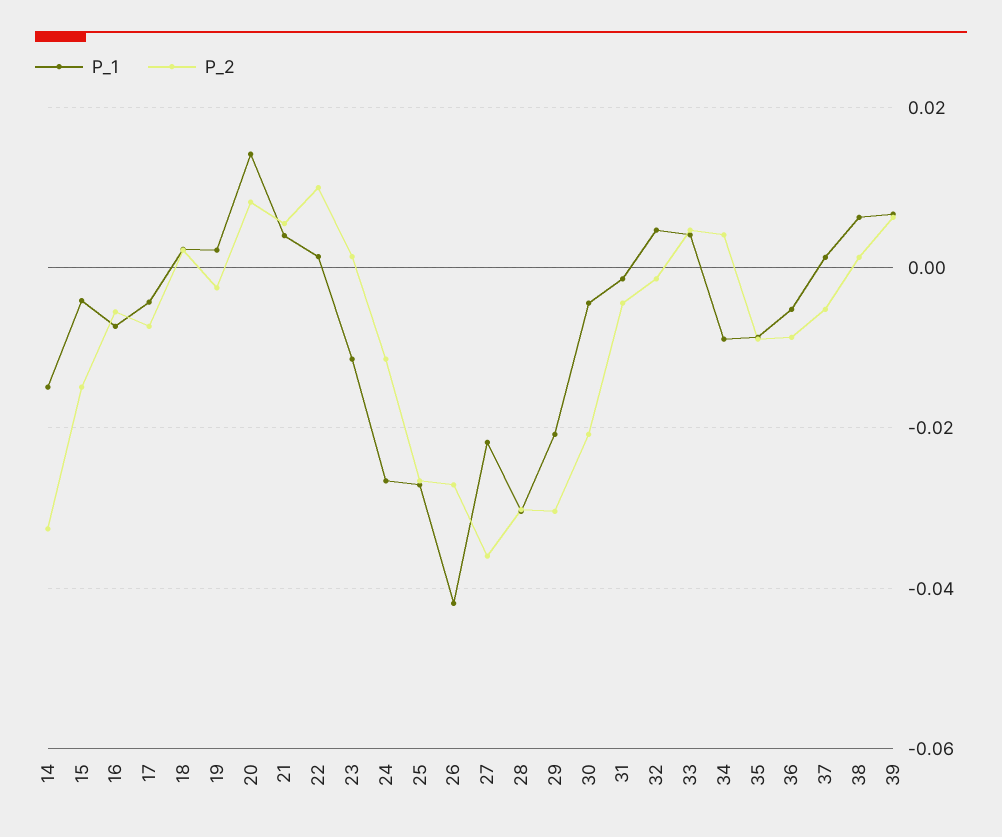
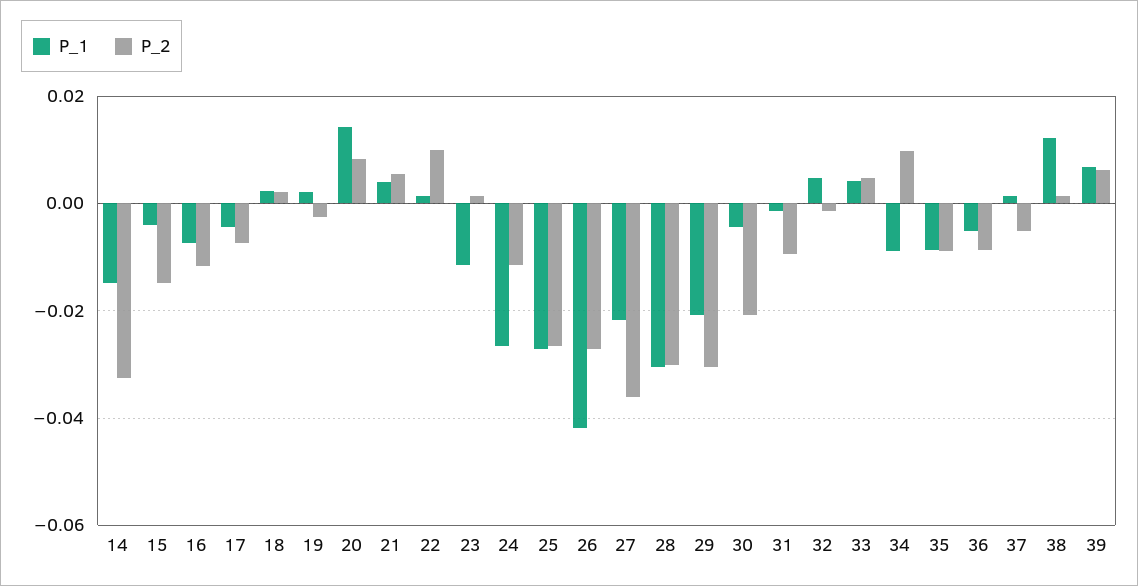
P_2, 16: -0.006 -> -0.012
P_2, 31: -0.004 -> -0.01
P_2, 34: 0.004 -> 0.01
P_1, 38: 0.006 -> 0.012

